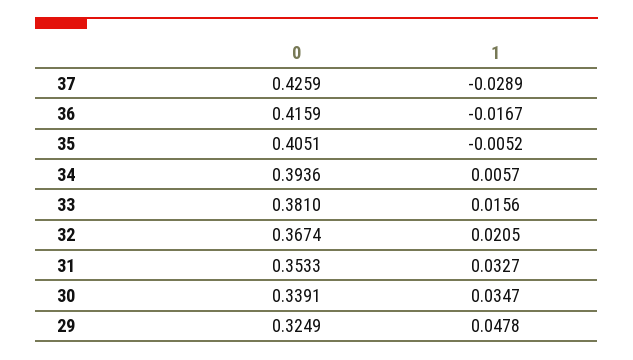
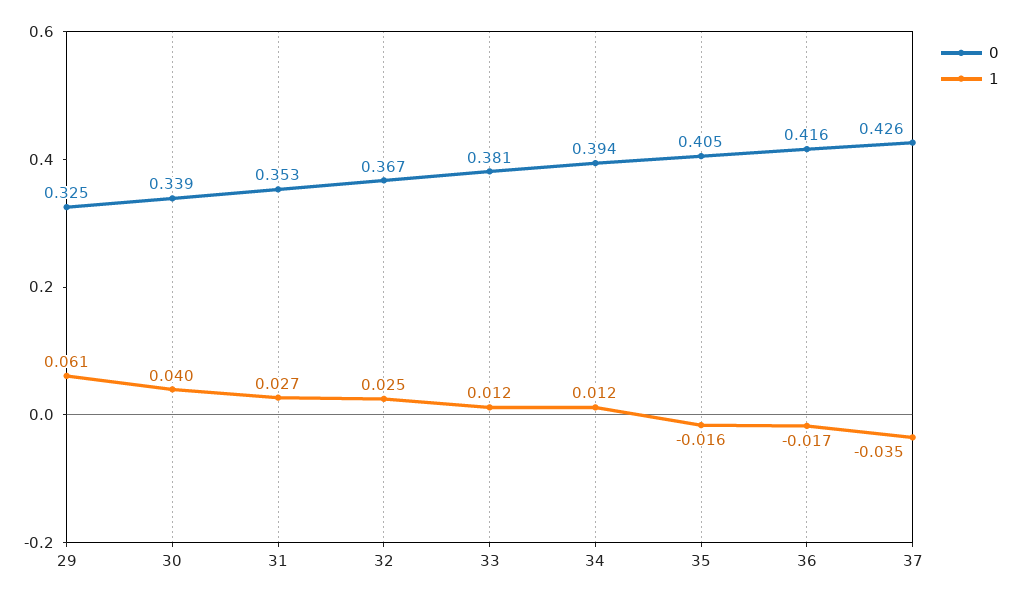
1, 37: -0.0289 -> -0.035
1, 35: -0.0052 -> -0.016
1, 34: 0.0057 -> 0.012
1, 33: 0.0156 -> 0.012
1, 32: 0.0205 -> 0.025
1, 31: 0.0327 -> 0.027
1, 30: 0.0347 -> 0.04
1, 29: 0.0478 -> 0.061

